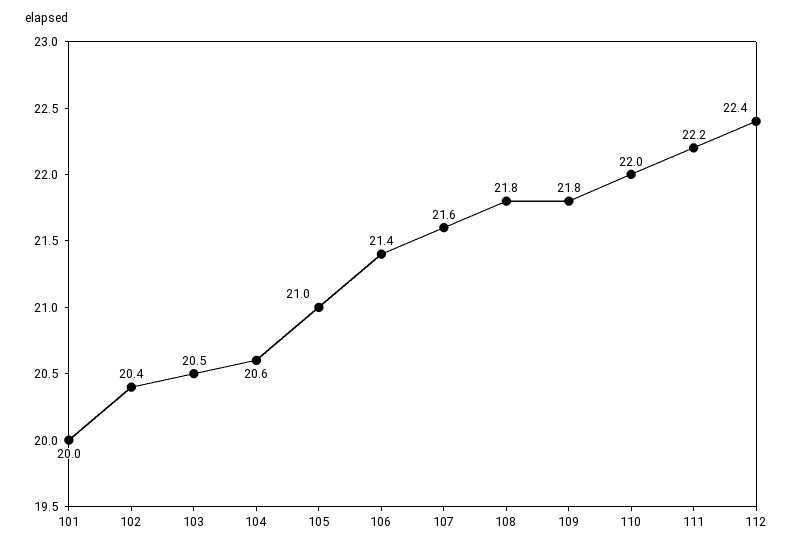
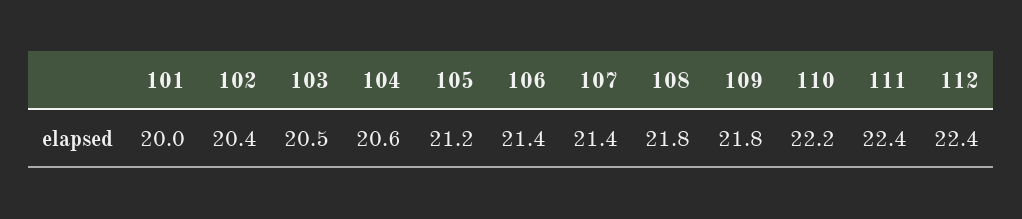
105: 21 -> 21.2
107: 21.6 -> 21.4
110: 22 -> 22.2
111: 22.2 -> 22.4

